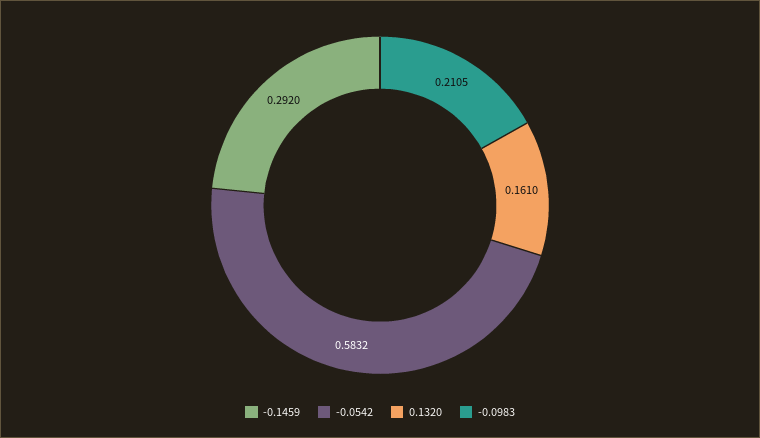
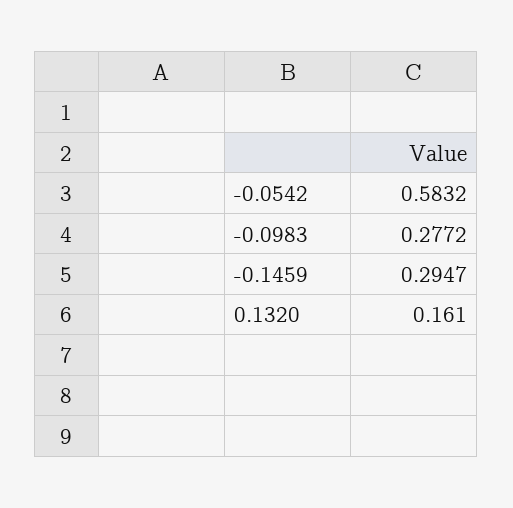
-0.1459: 0.292 -> 0.2947
-0.0983: 0.2105 -> 0.2772

